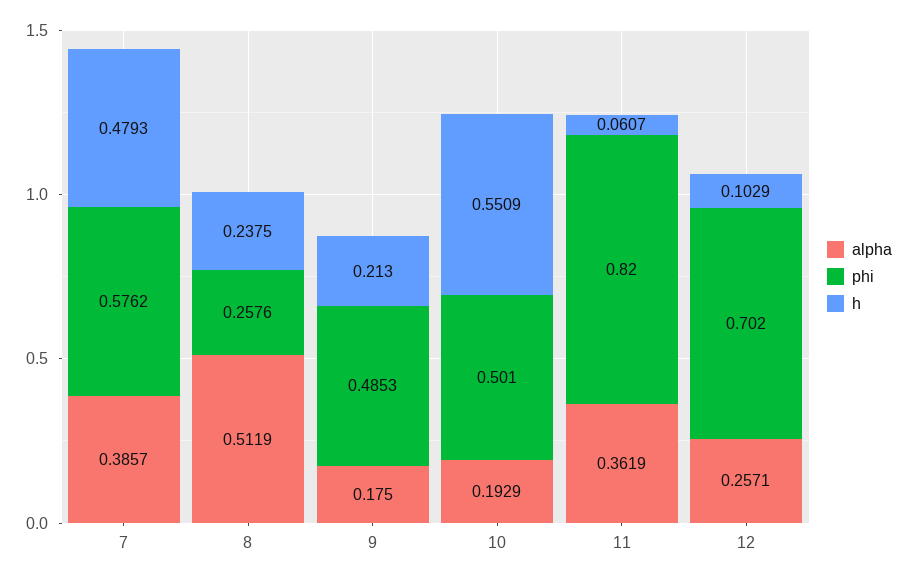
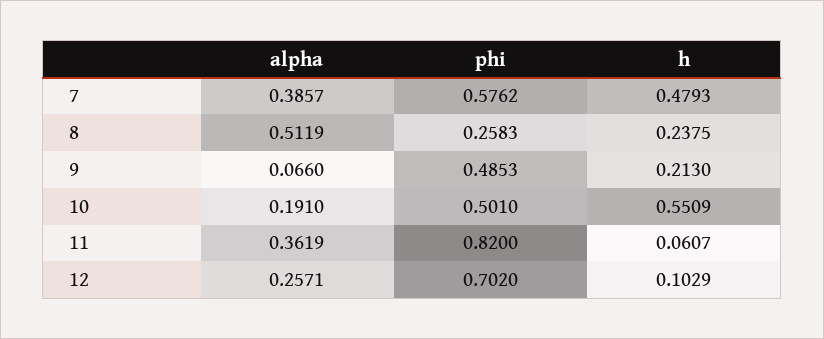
phi, 8: 0.2576 -> 0.2583
alpha, 9: 0.175 -> 0.066
alpha, 10: 0.1929 -> 0.191

